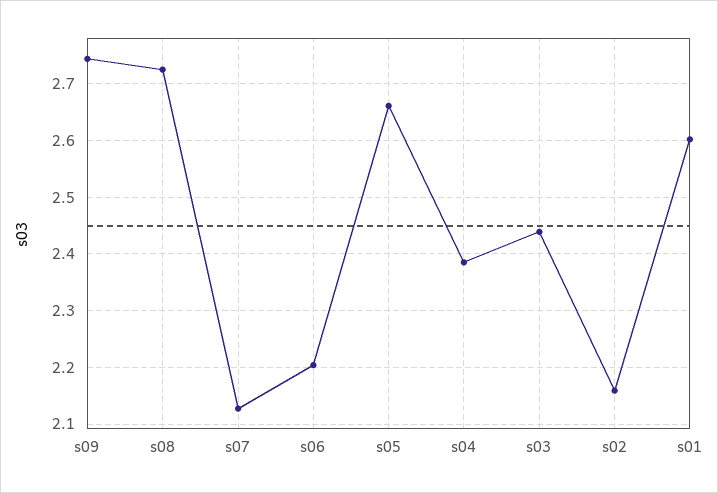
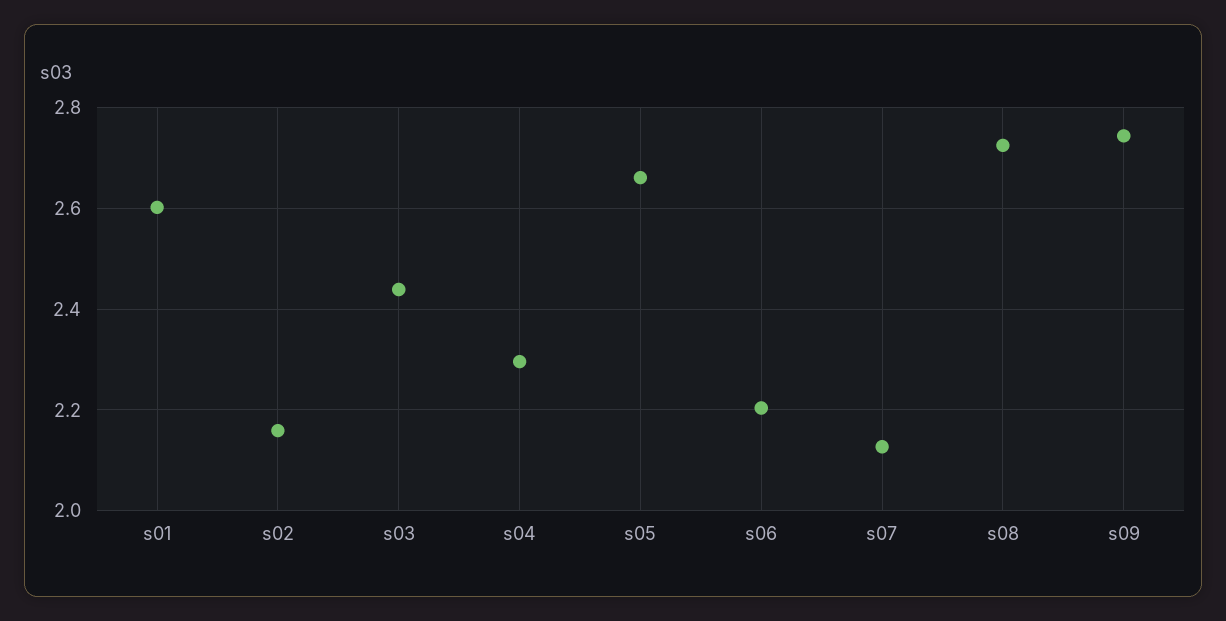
s04: 2.38 -> 2.3

